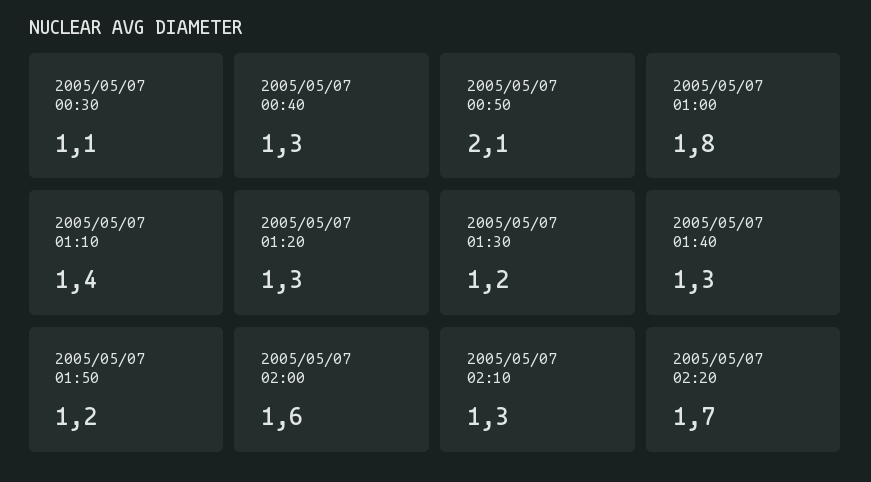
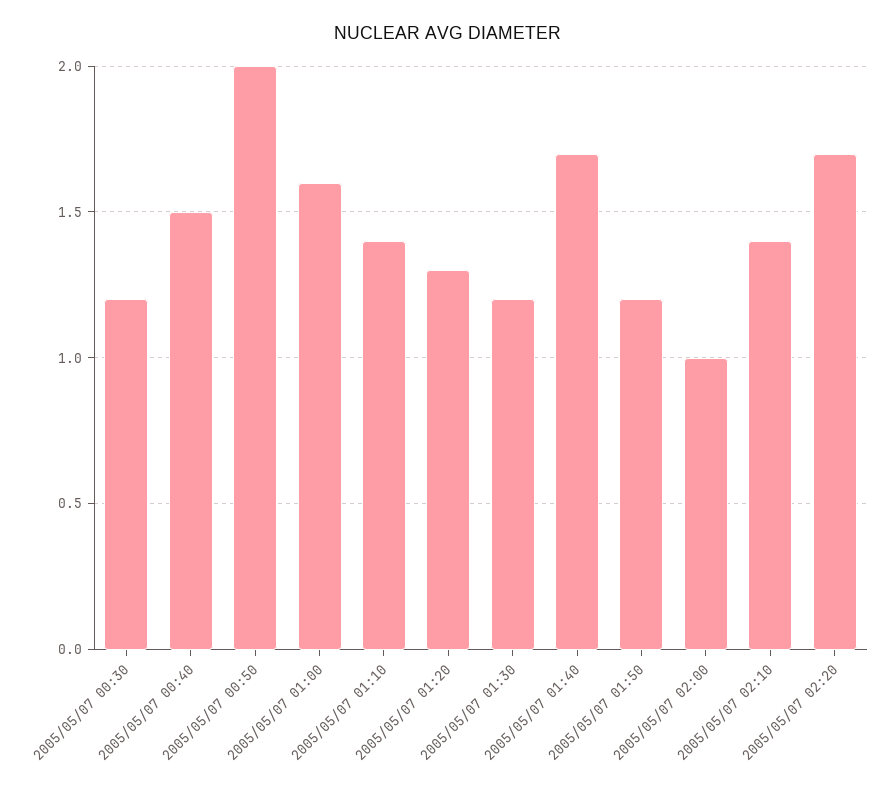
2005/05/07 00:30: 1.1 -> 1.2
2005/05/07 00:40: 1.3 -> 1.5
2005/05/07 00:50: 2.1 -> 2
2005/05/07 01:00: 1.8 -> 1.6
2005/05/07 01:40: 1.3 -> 1.7
2005/05/07 02:00: 1.6 -> 1
2005/05/07 02:10: 1.3 -> 1.4

